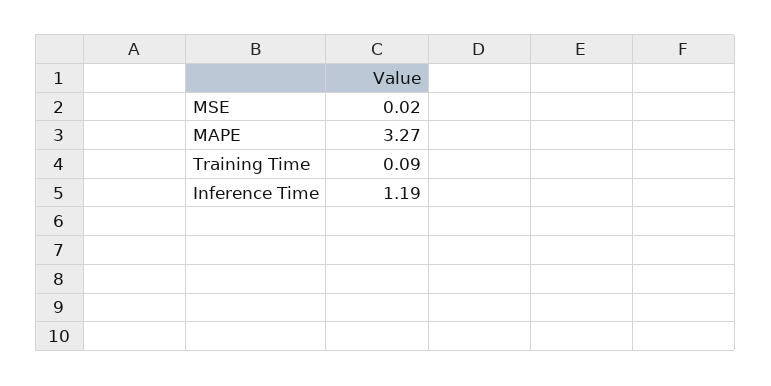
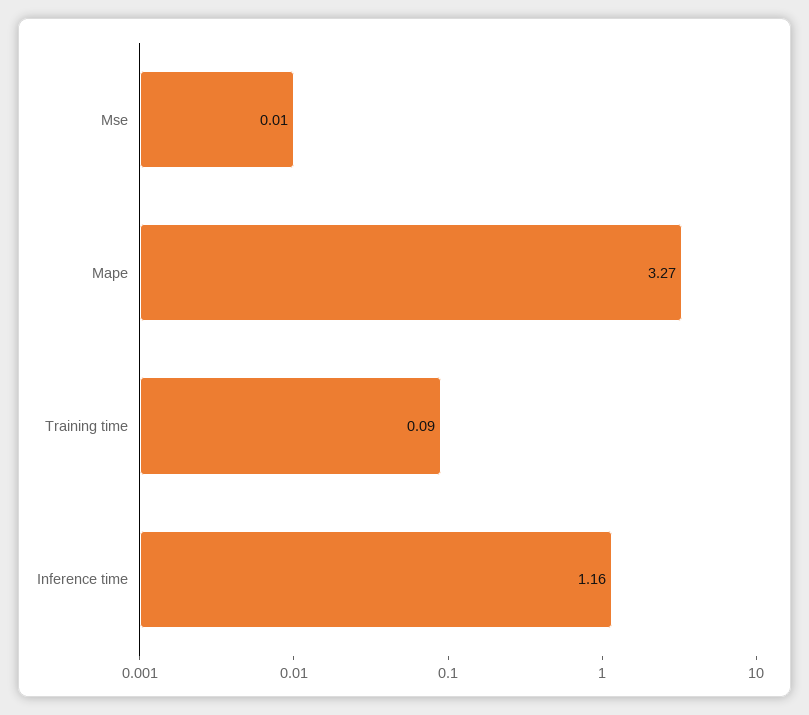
MSE: 0.02 -> 0.01
Inference Time: 1.19 -> 1.16

